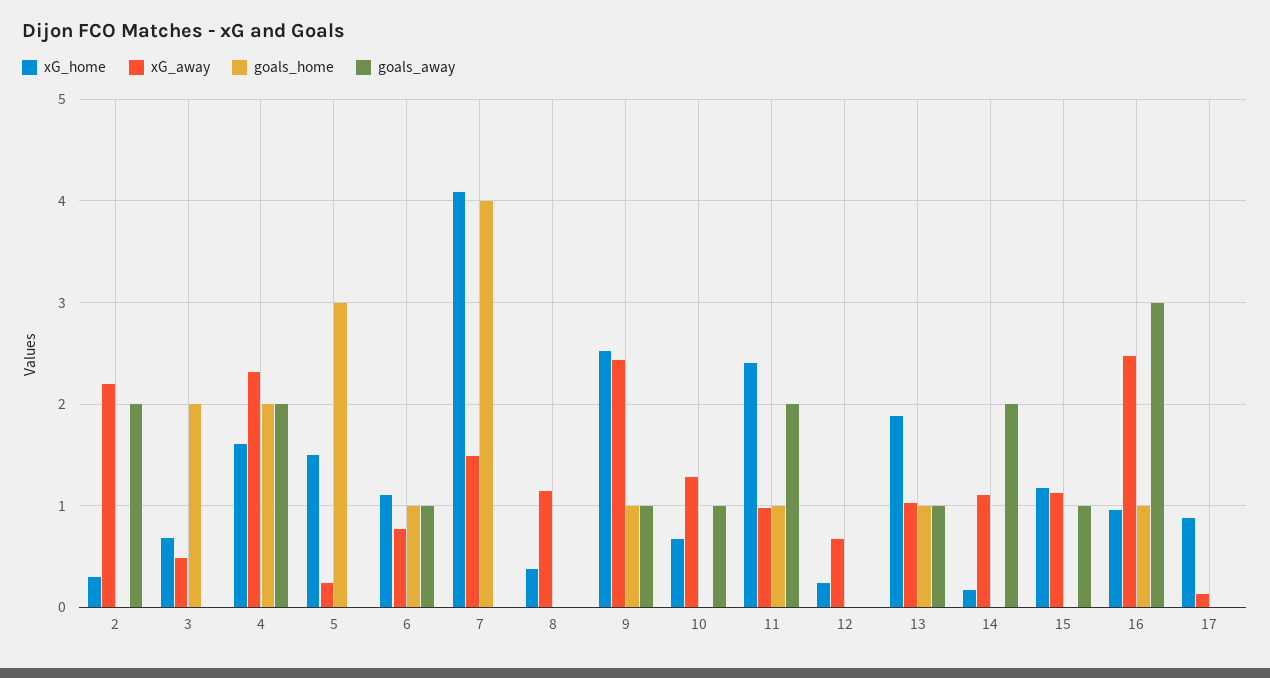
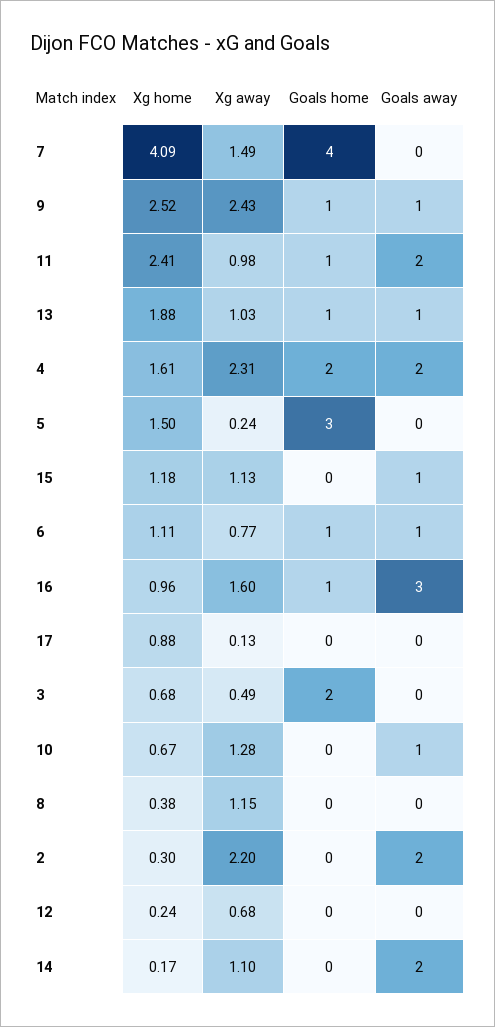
xG_away, 16: 2.5 -> 1.6

